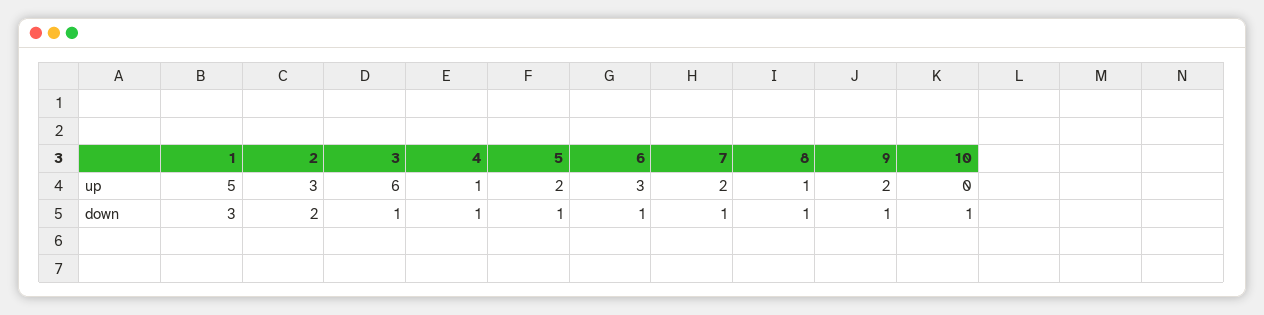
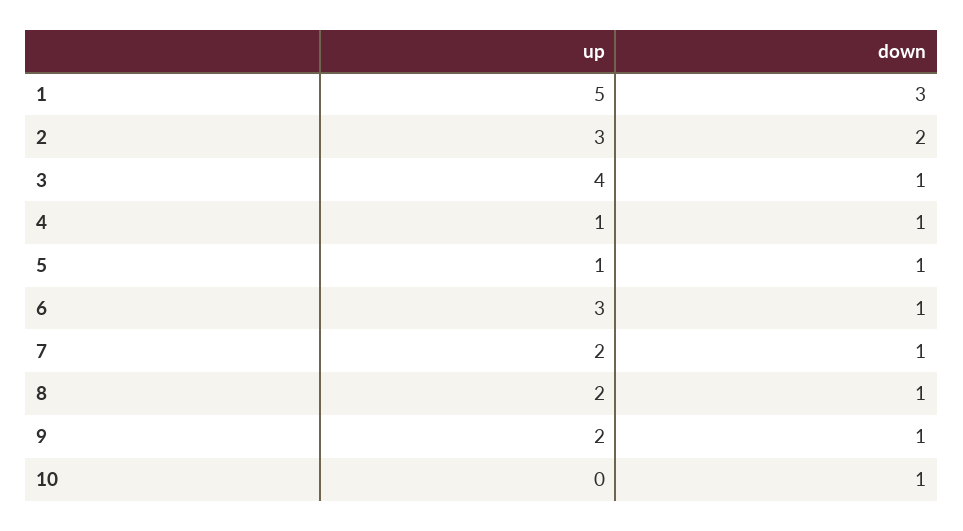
3, up: 6 -> 4
5, up: 2 -> 1
8, up: 1 -> 2

